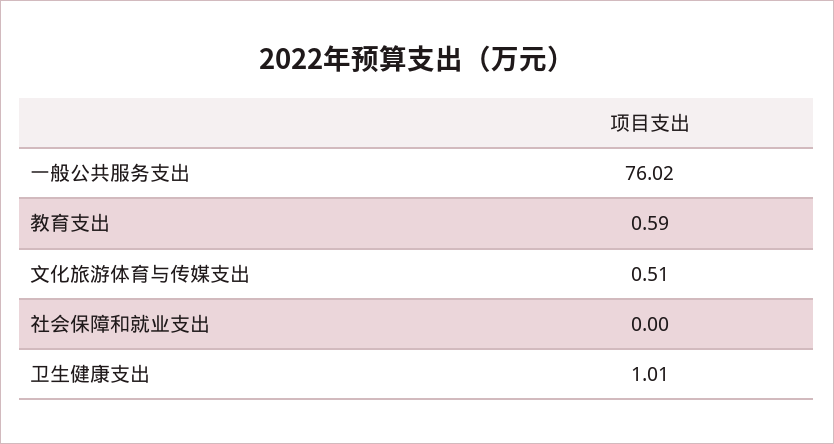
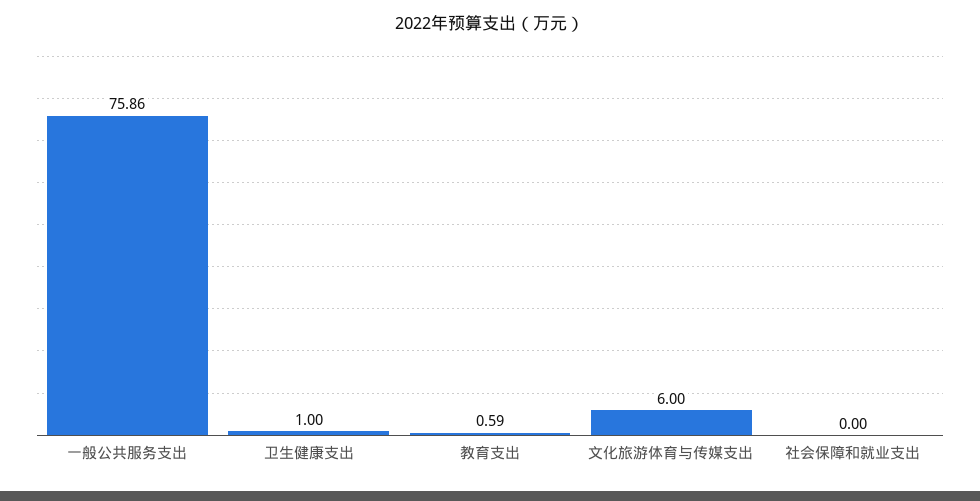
一般公共服务支出: 76.02 -> 75.86
文化旅游体育与传媒支出: 0.51 -> 6
卫生健康支出: 1.01 -> 1

